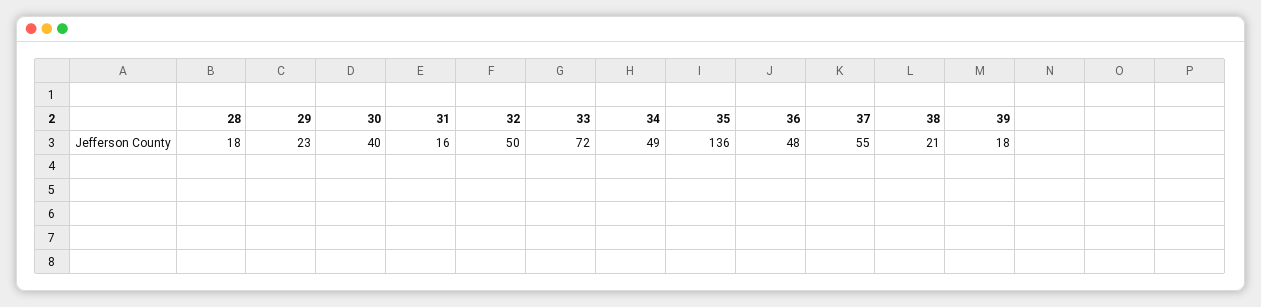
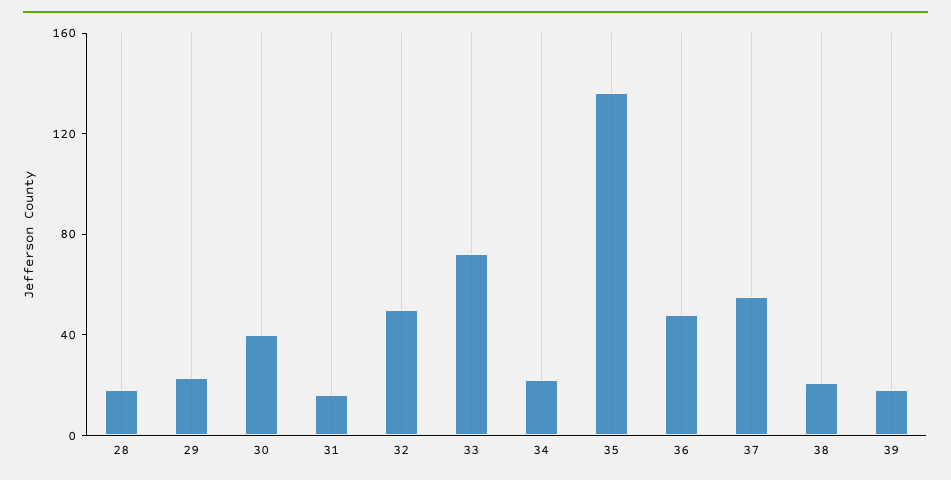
34: 49 -> 20

